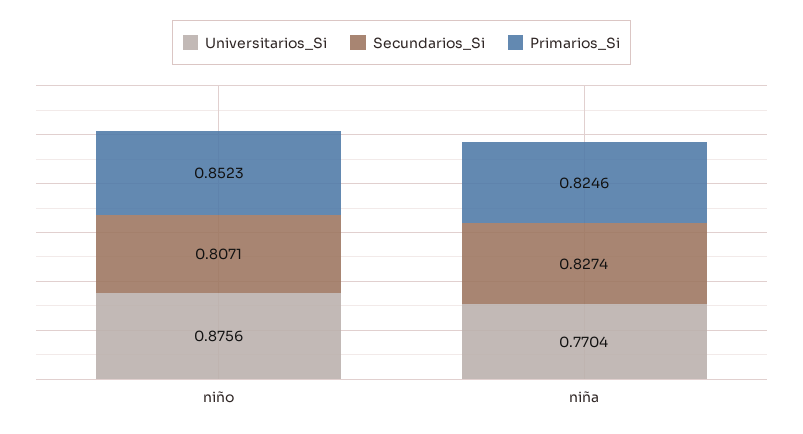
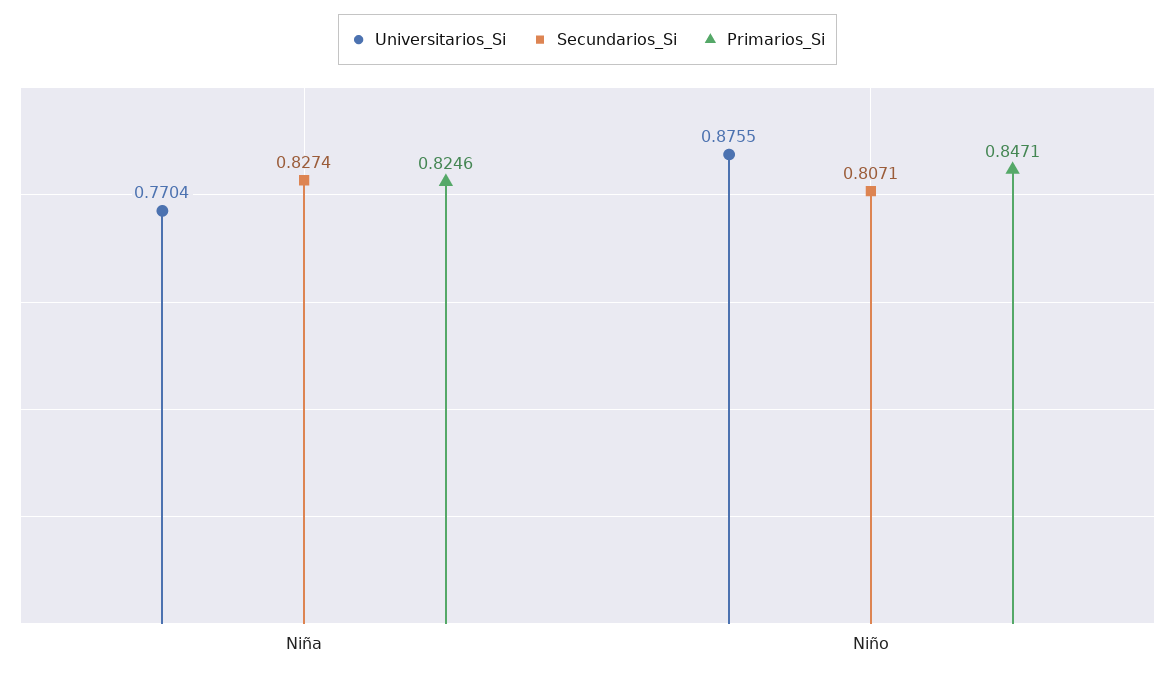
Universitarios_Si, niño: 0.8756 -> 0.8755
Primarios_Si, niño: 0.8523 -> 0.8471

